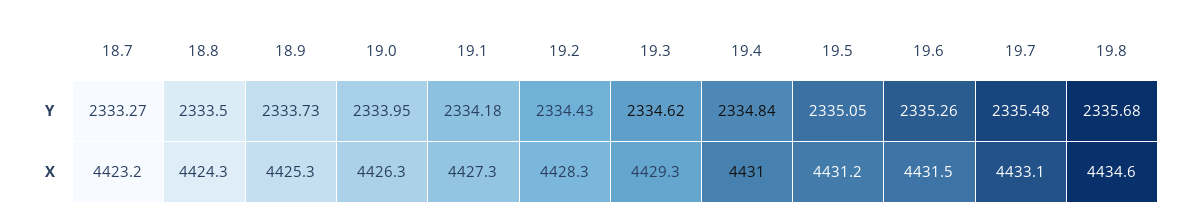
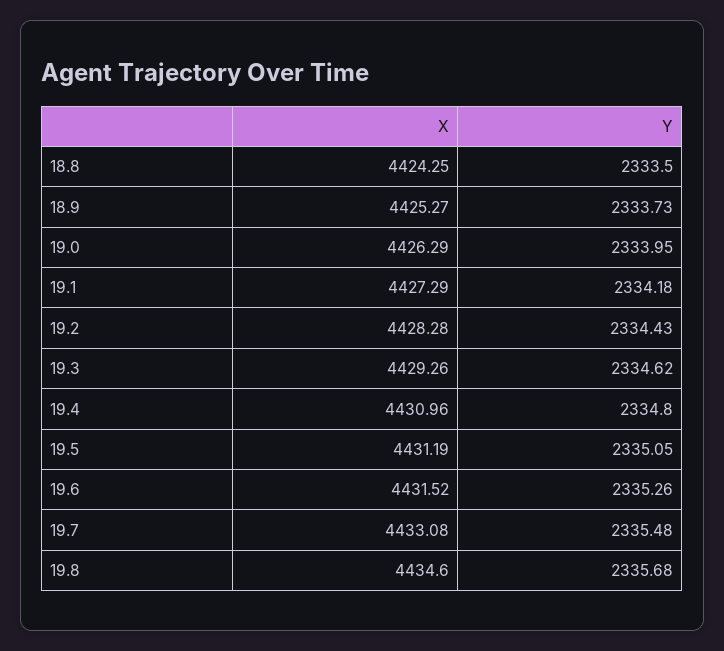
18.7, Y: 2333.27 -> none
19.4, Y: 2334.84 -> 2334.8
18.7, X: 4423.2 -> none

